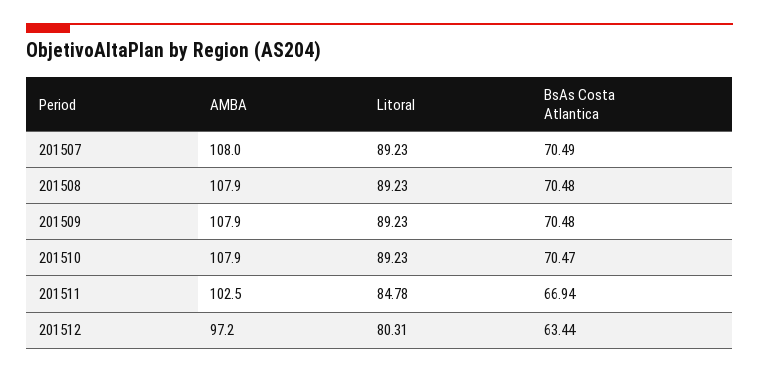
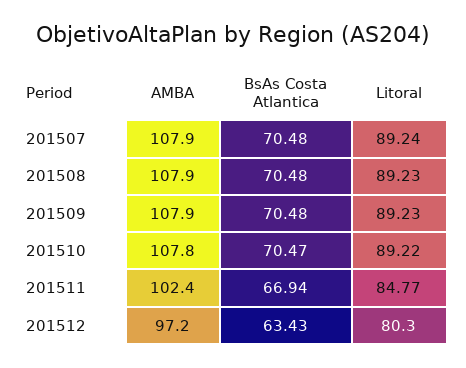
AMBA, 201507: 108 -> 107.9
Litoral, 201507: 89.23 -> 89.24
BsAs Costa Atlantica, 201507: 70.49 -> 70.48
AMBA, 201510: 107.9 -> 107.8
Litoral, 201510: 89.23 -> 89.22
AMBA, 201511: 102.5 -> 102.4
Litoral, 201511: 84.78 -> 84.77
Litoral, 201512: 80.31 -> 80.3
BsAs Costa Atlantica, 201512: 63.44 -> 63.43

